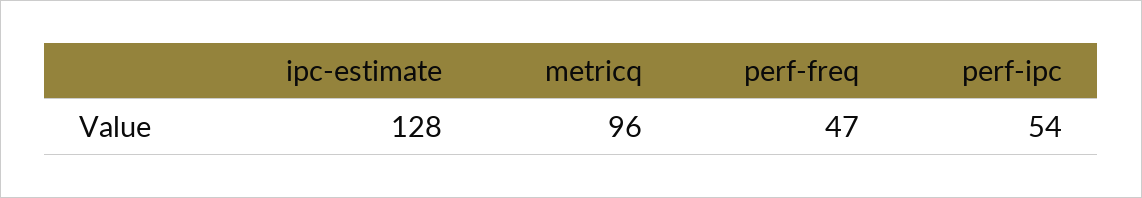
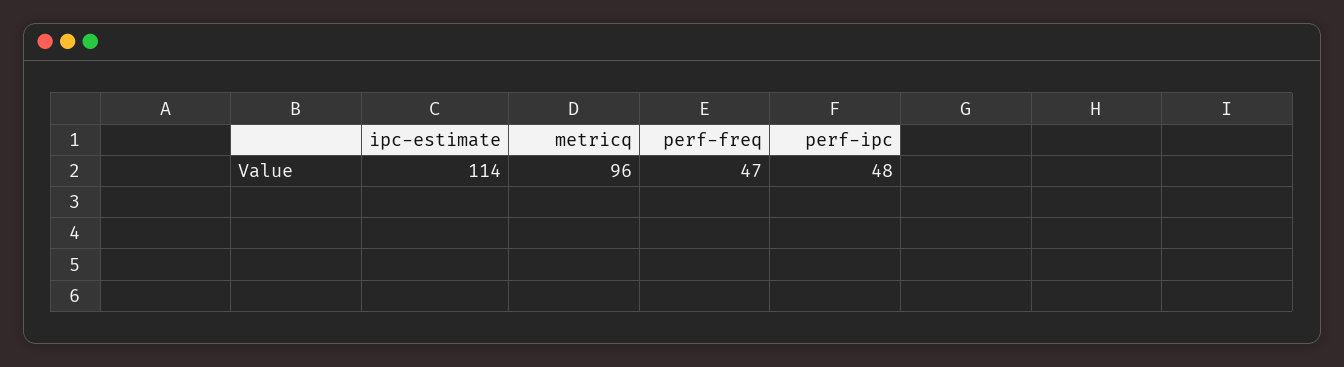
ipc-estimate: 128 -> 114
perf-ipc: 54 -> 48

